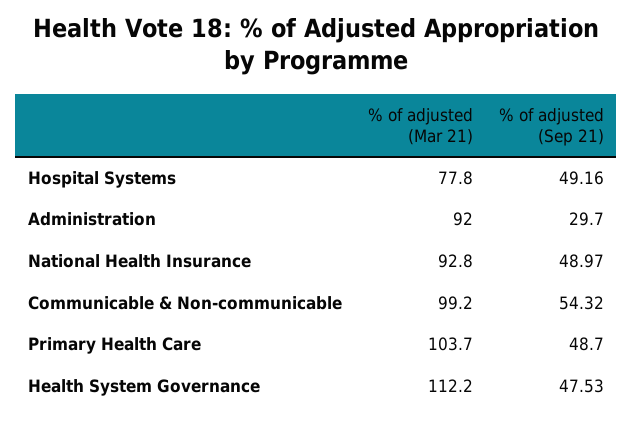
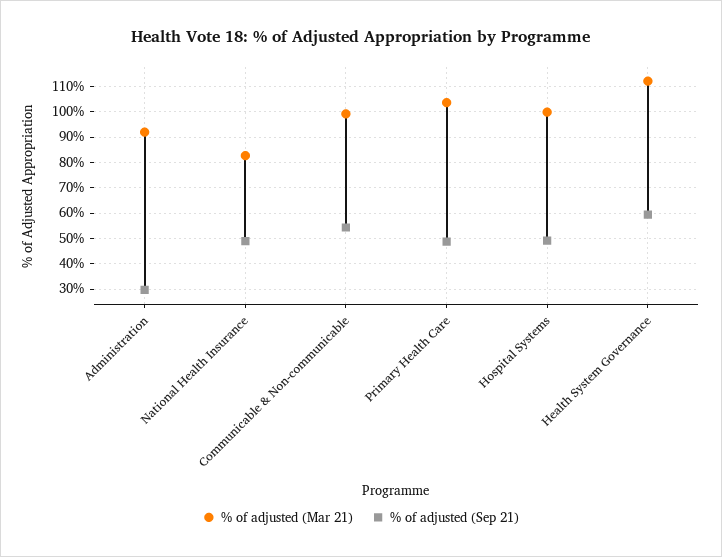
% of adjusted (Mar 21), Hospital Systems: 77.8 -> 100
% of adjusted (Mar 21), National Health Insurance: 92.8 -> 82.5
% of adjusted (Sep 21), Health System Governance: 47.53 -> 60

